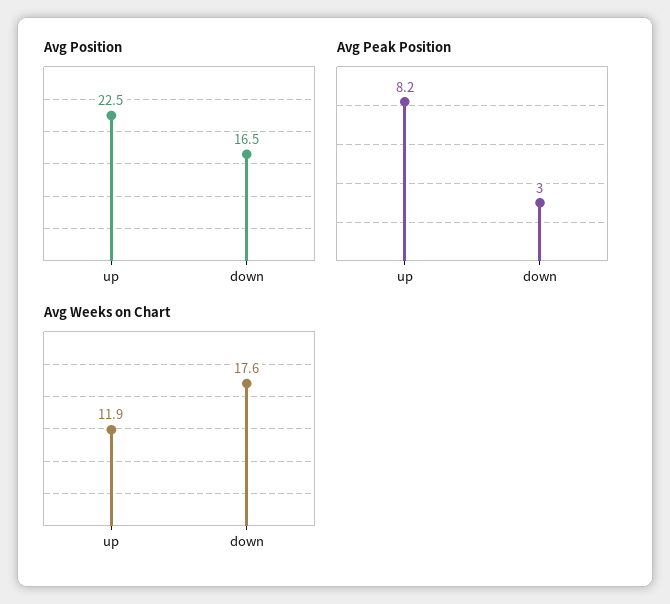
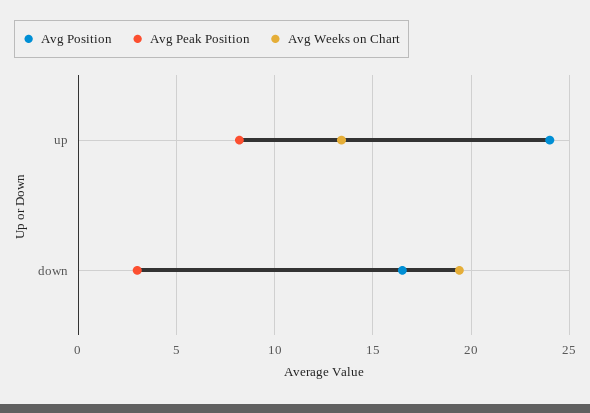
Avg Position, up: 22.5 -> 24
Avg Weeks on Chart, up: 11.9 -> 13.5
Avg Weeks on Chart, down: 17.6 -> 19.5

